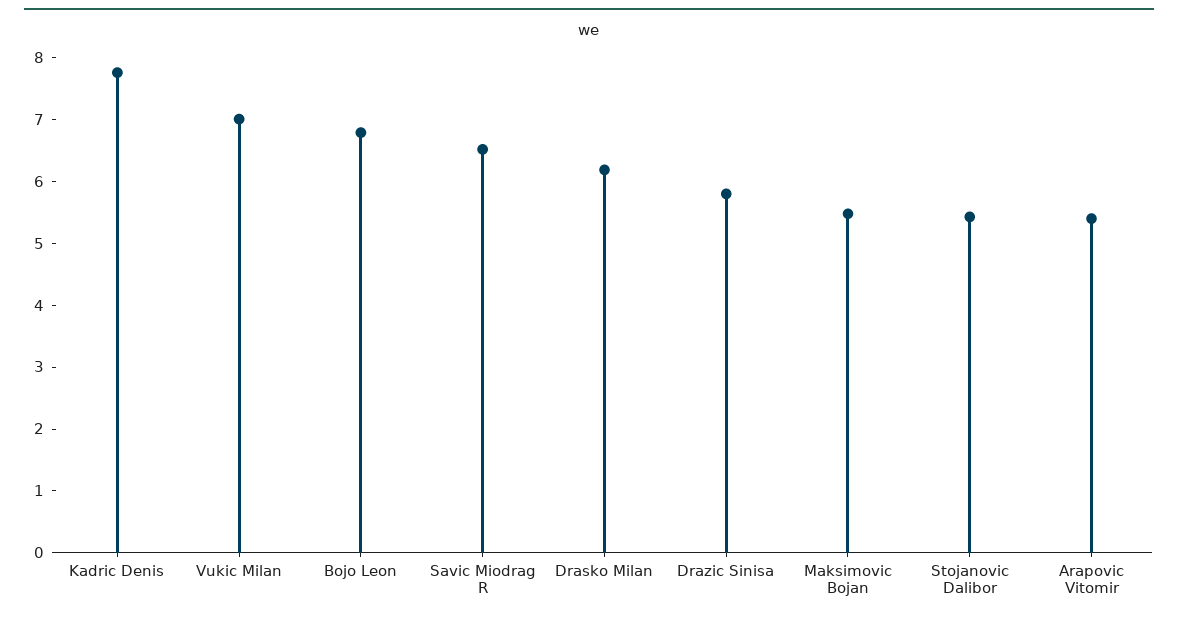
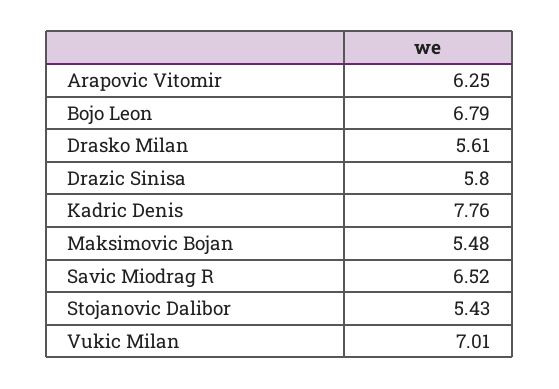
Drasko Milan: 6.2 -> 5.61
Arapovic Vitomir: 5.4 -> 6.25

